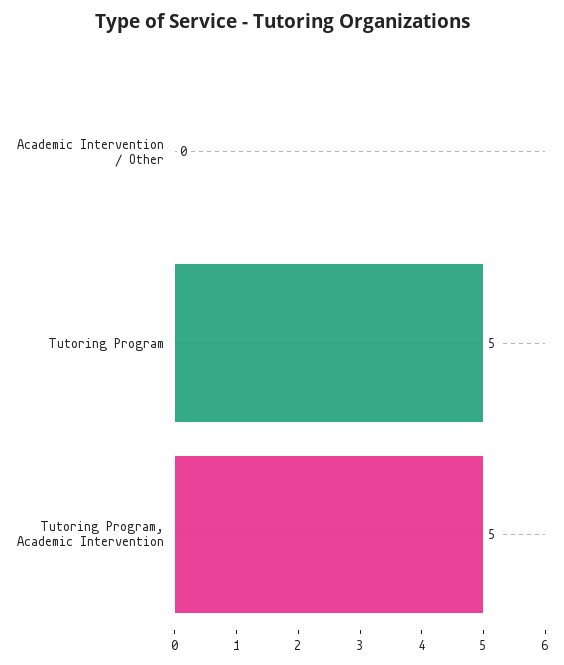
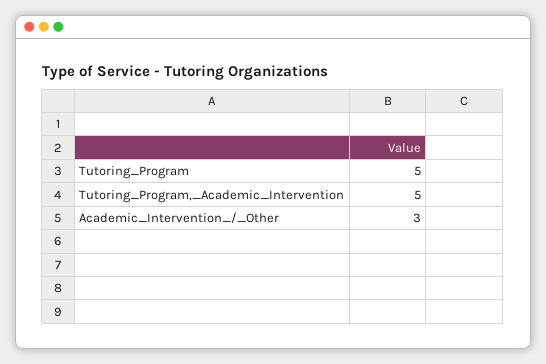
Academic Intervention / Other: 0 -> 3

